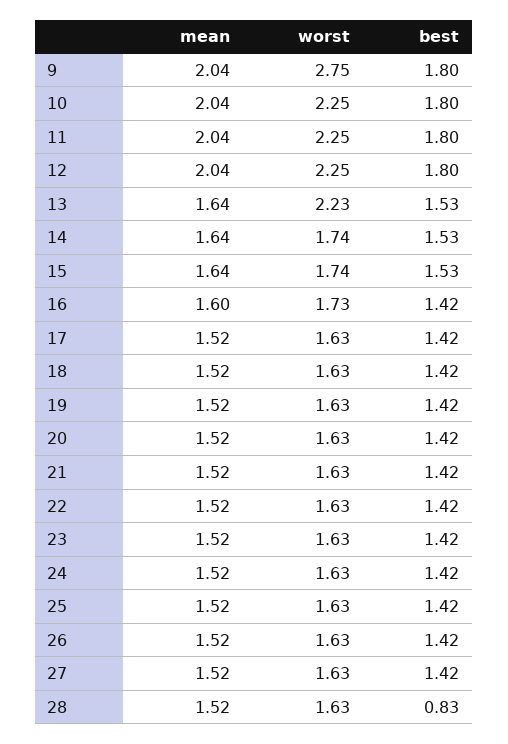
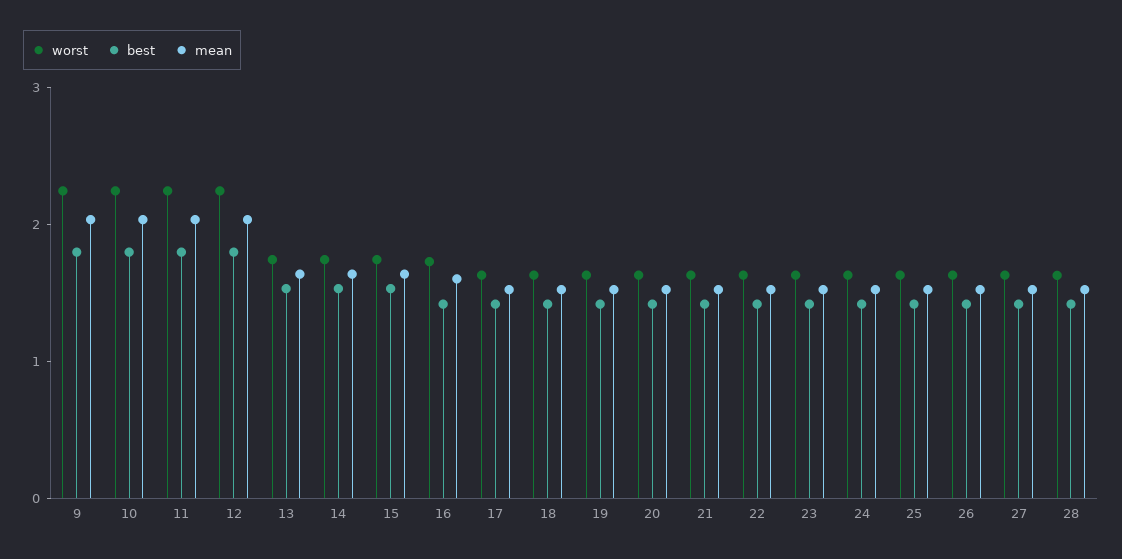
worst, 9: 2.75 -> 2.2
worst, 13: 2.23 -> 1.8
best, 28: 0.83 -> 1.4

